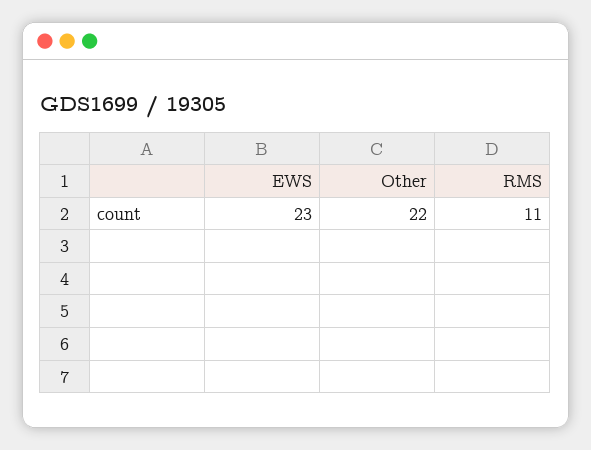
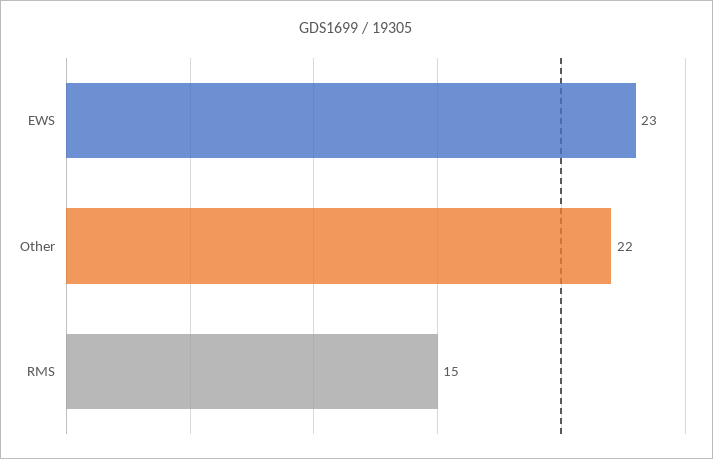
RMS: 11 -> 15

